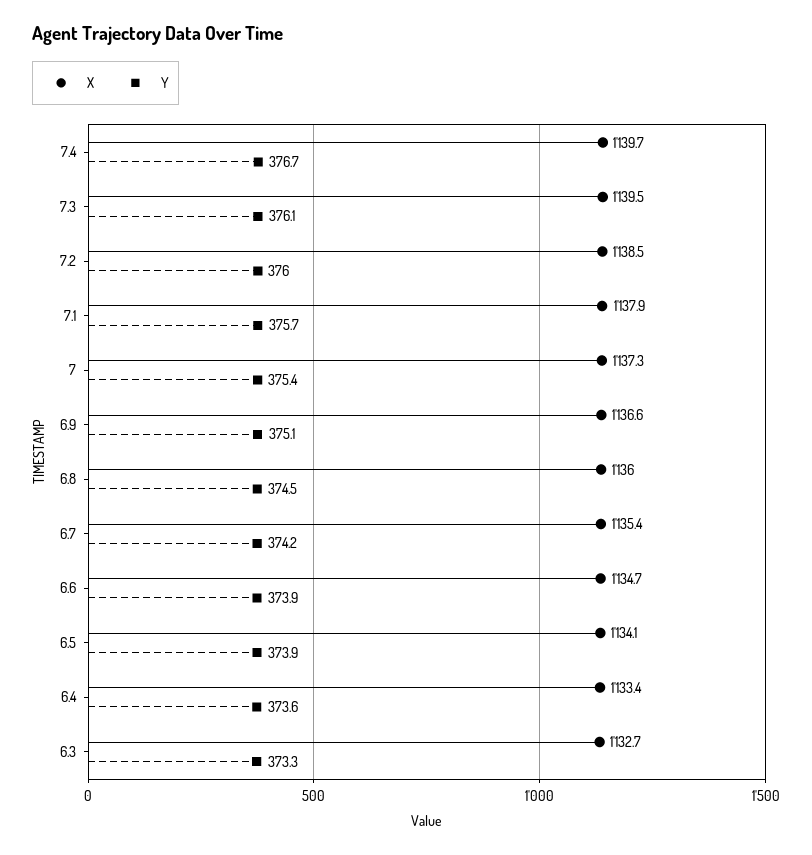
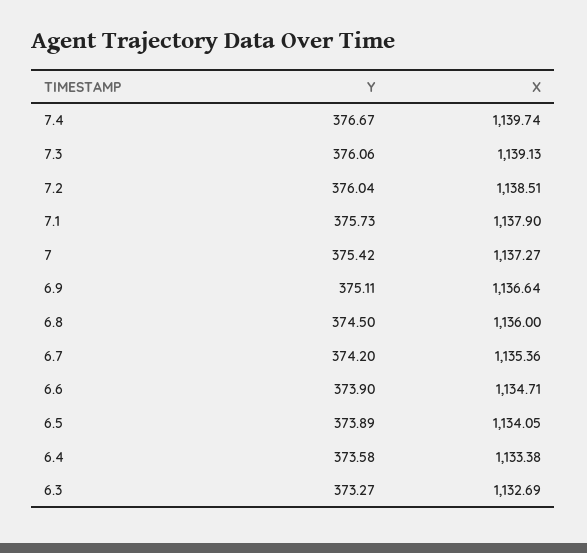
X, 7.3: 1139.5 -> 1139.13

